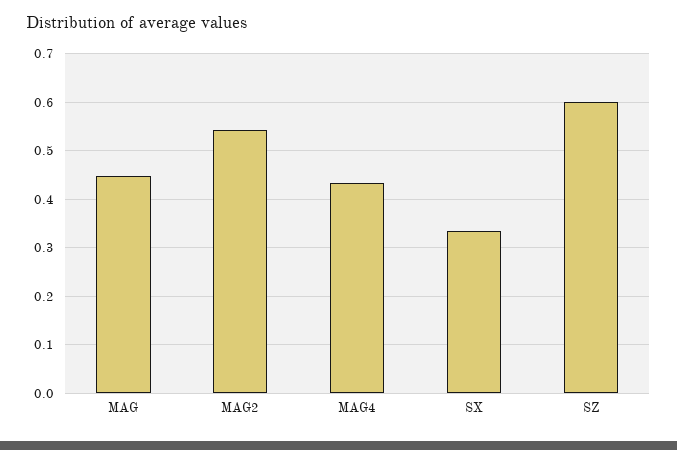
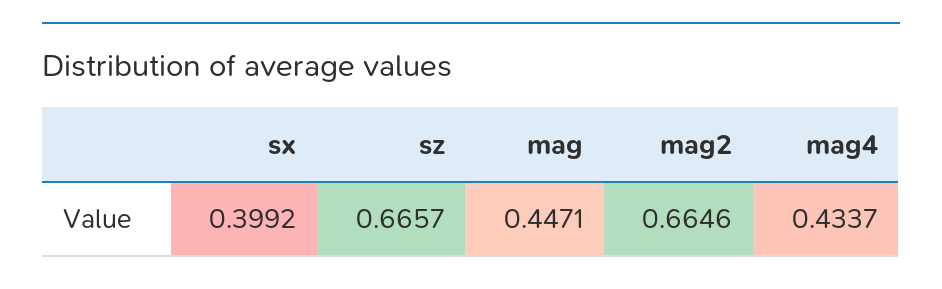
MAG2: 0.54 -> 0.6646
SX: 0.34 -> 0.3992
SZ: 0.6 -> 0.6657

